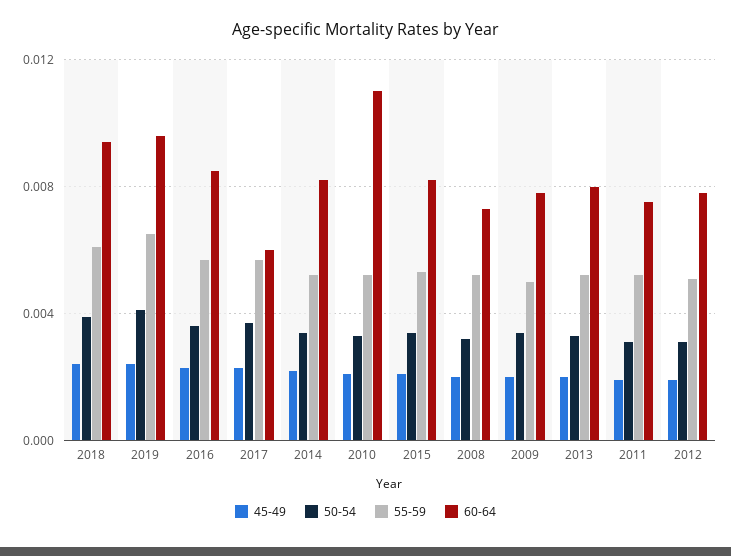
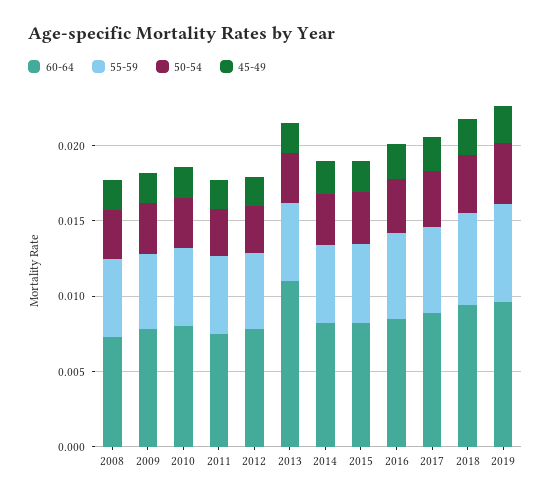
60-64, 2017: 0.006 -> 0.009
60-64, 2010: 0.011 -> 0.008
60-64, 2013: 0.008 -> 0.011

